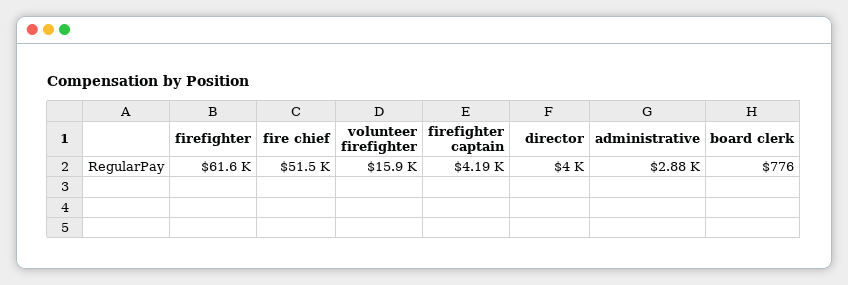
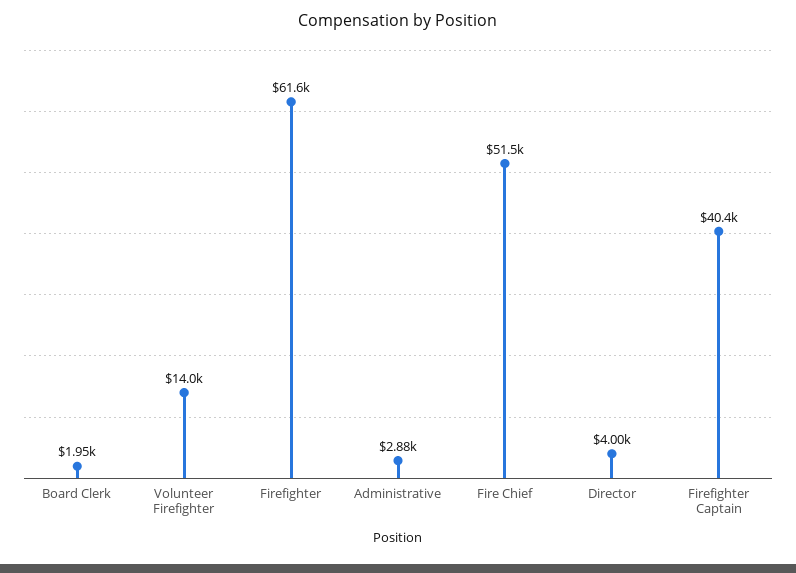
volunteer firefighter: 15900 -> 14000
firefighter captain: 4190 -> 40400
board clerk: 776 -> 1950

